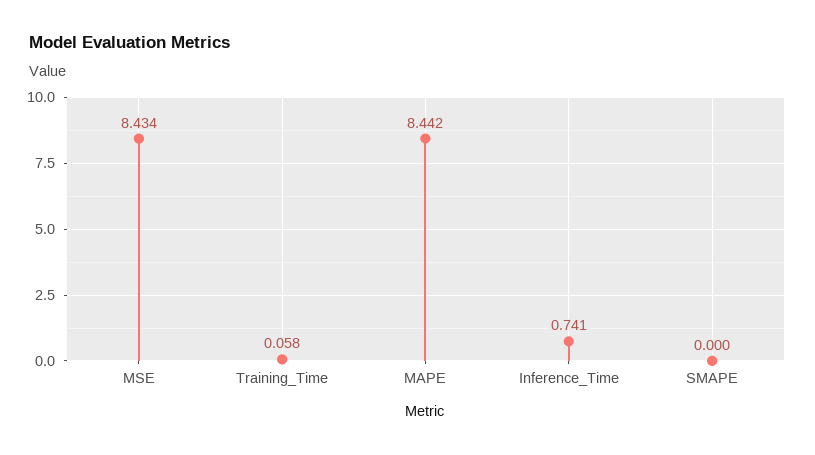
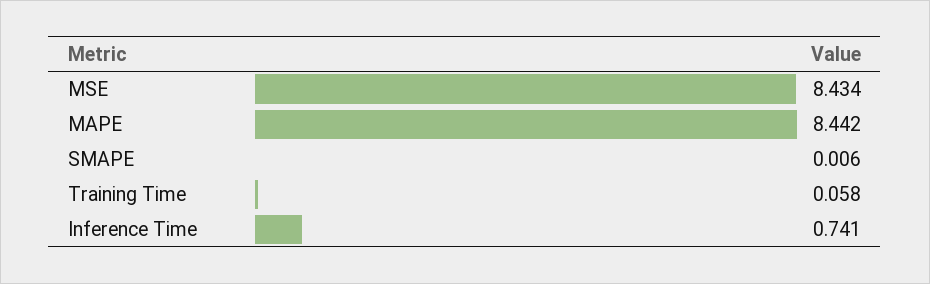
SMAPE: 0 -> 0.006

